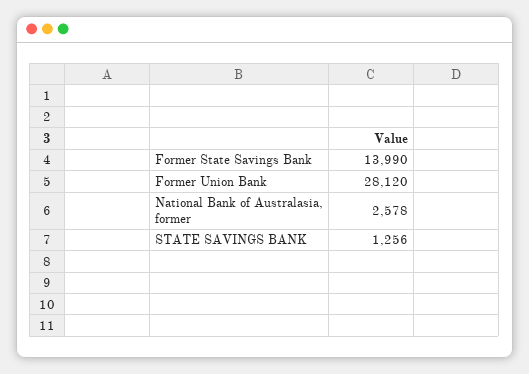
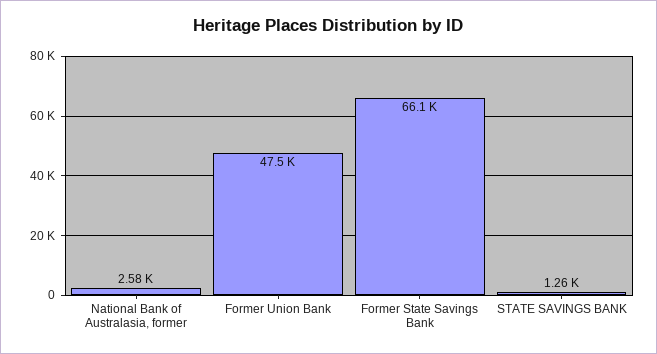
Former State Savings Bank: 13990 -> 66100
Former Union Bank: 28120 -> 47500

